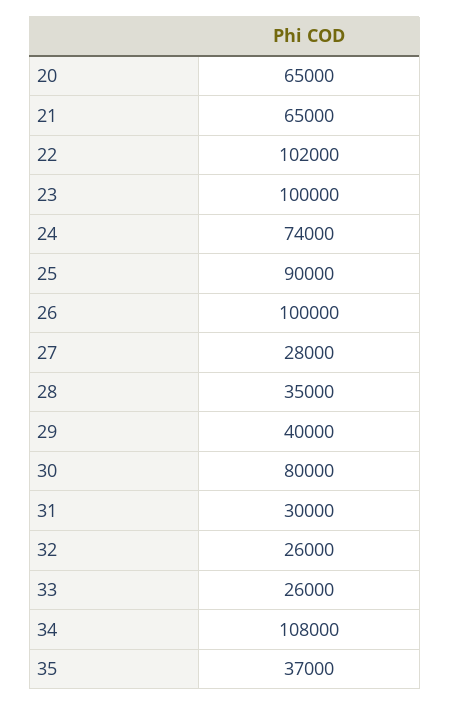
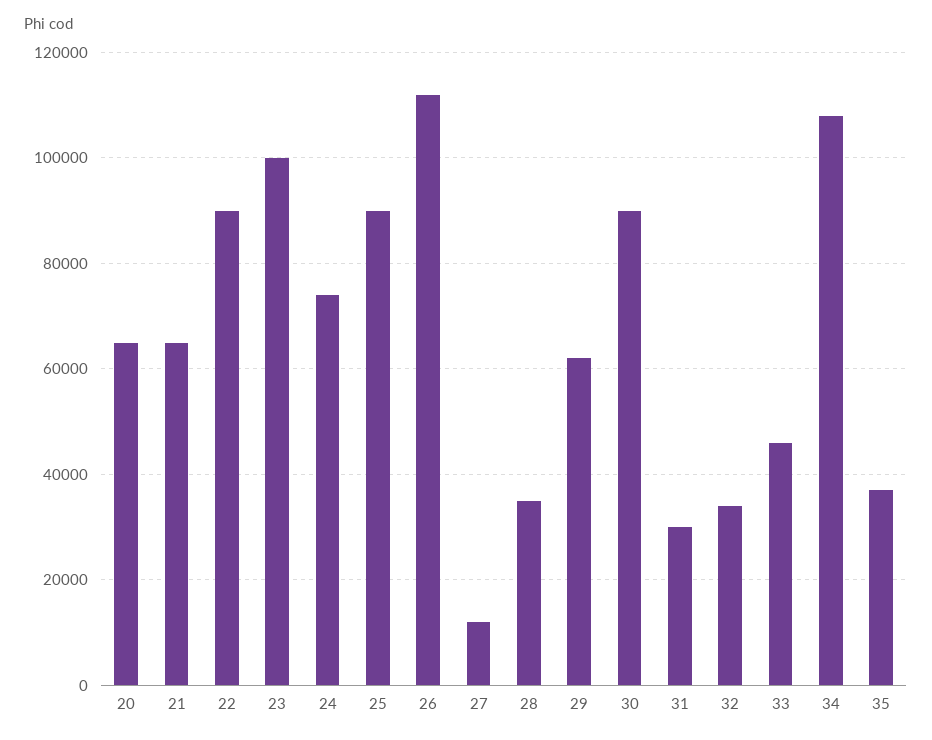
22: 102000 -> 90000
26: 100000 -> 112000
27: 28000 -> 12000
29: 40000 -> 62000
30: 80000 -> 90000
32: 26000 -> 34000
33: 26000 -> 46000

